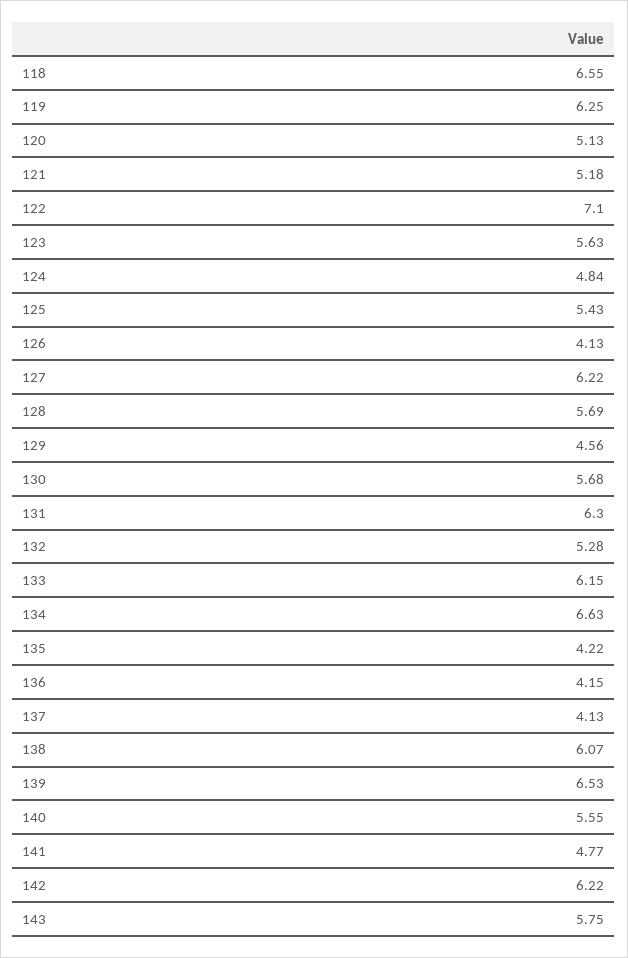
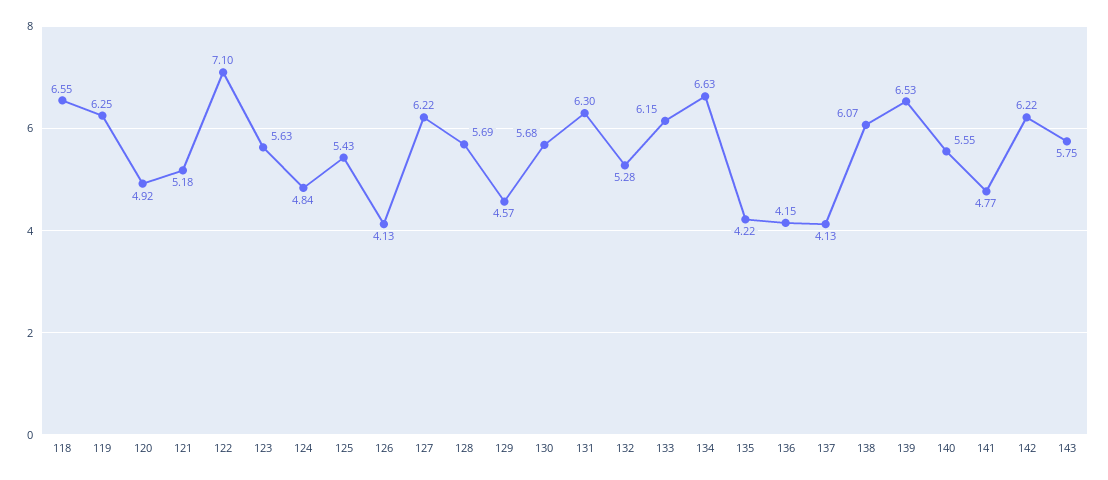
120: 5.13 -> 4.92
129: 4.56 -> 4.57

